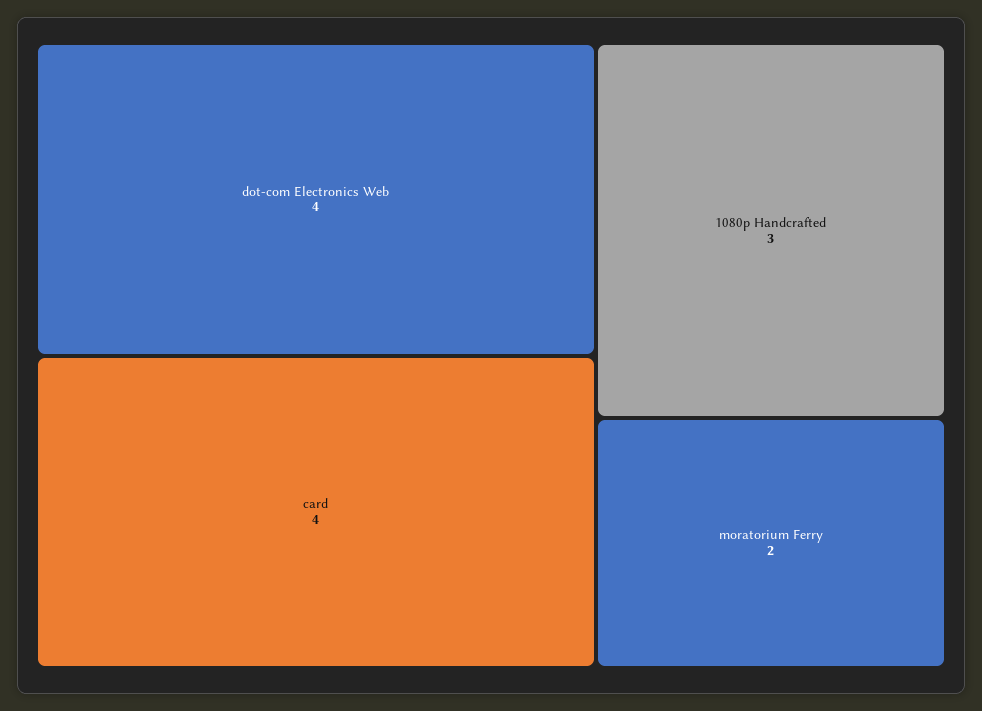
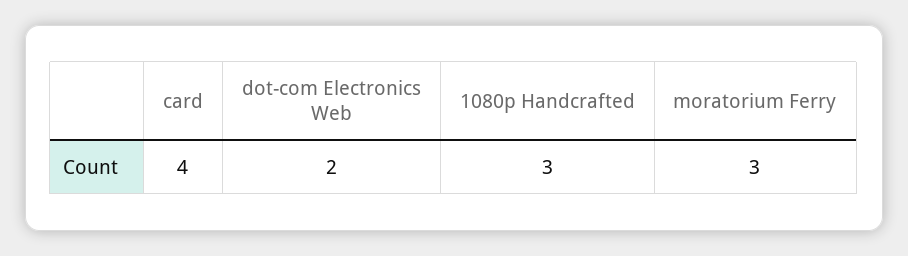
dot-com Electronics Web: 4 -> 2
moratorium Ferry: 2 -> 3

